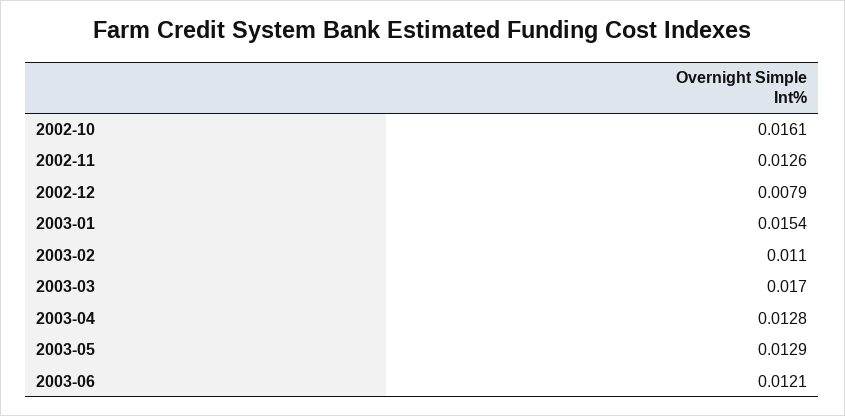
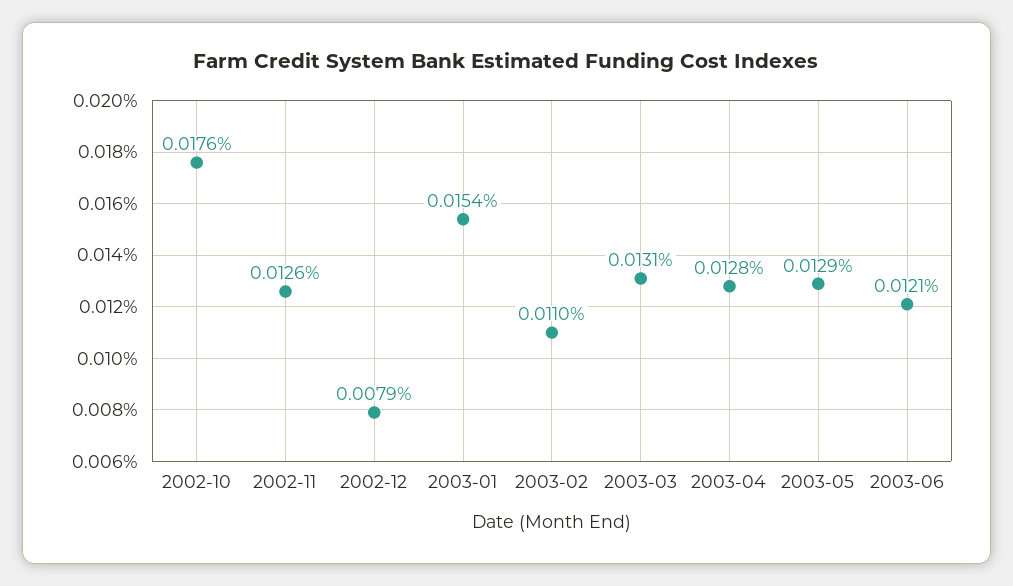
2002-10: 0.0161 -> 0.0176
2003-03: 0.017 -> 0.0131

